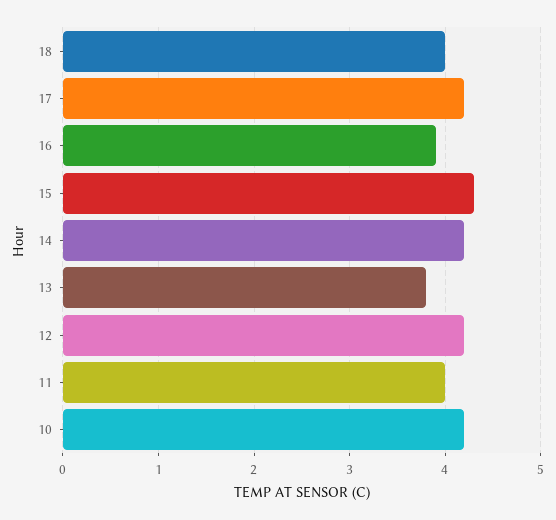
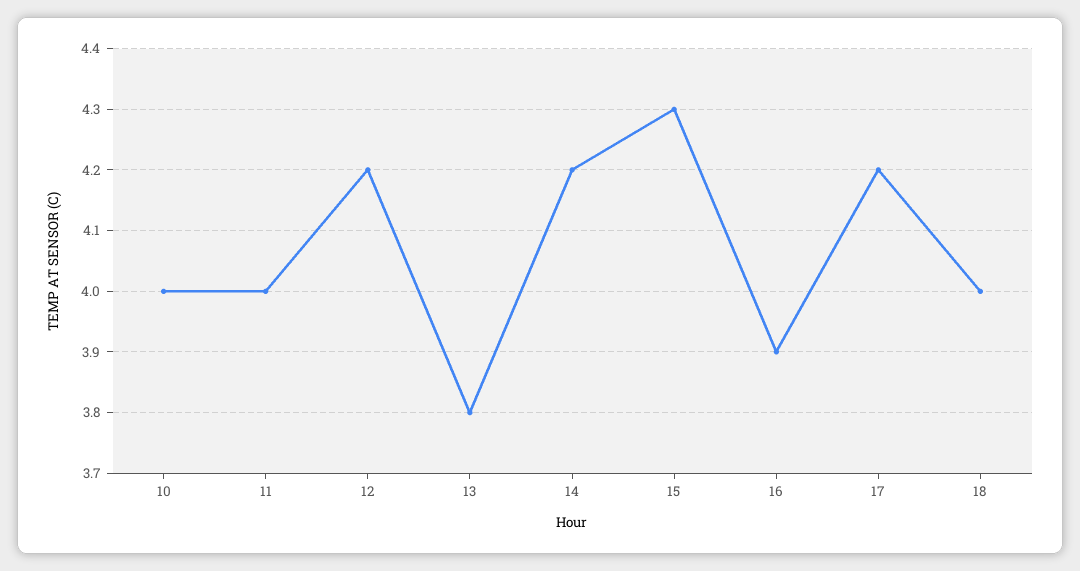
10: 4.2 -> 4

